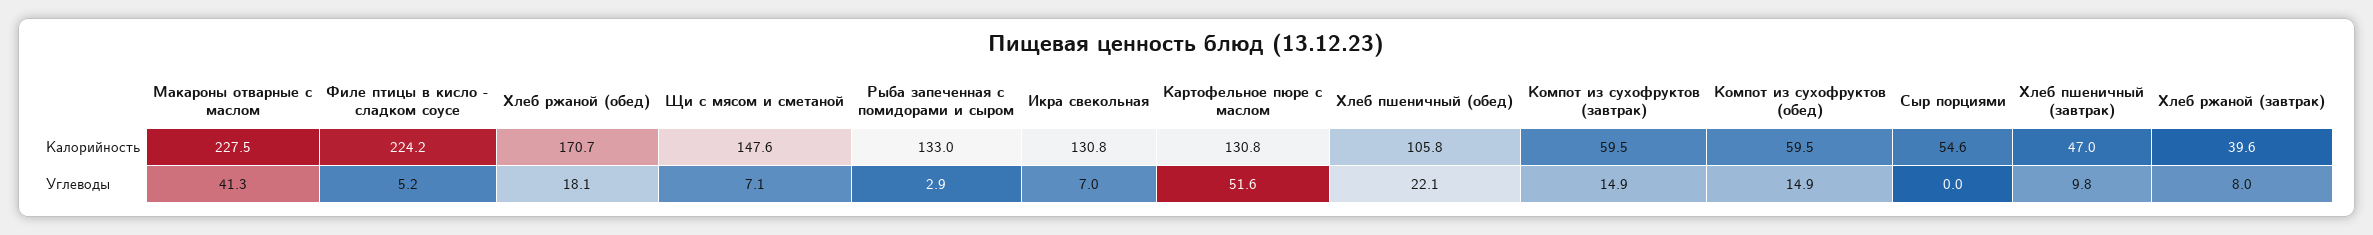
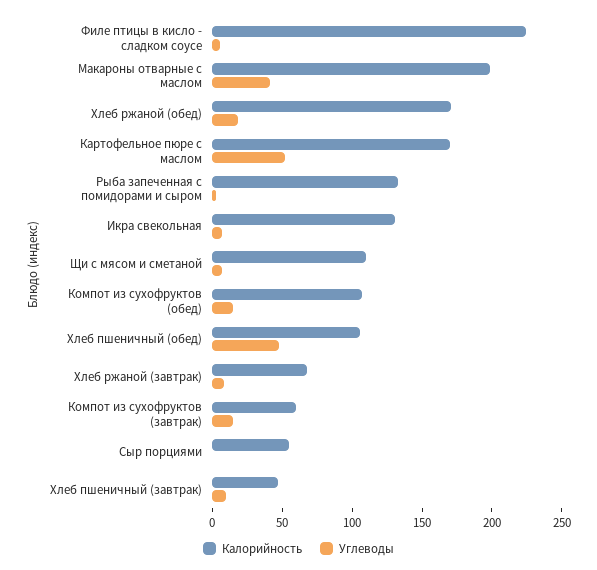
Калорийность, Макароны отварные с маслом: 227.5 -> 200
Калорийность, Щи с мясом и сметаной: 147.6 -> 110
Калорийность, Картофельное пюре с маслом: 130.8 -> 170
Калорийность, Компот из сухофруктов (обед): 59.5 -> 110
Калорийность, Хлеб ржаной (завтрак): 39.6 -> 70
Углеводы, Хлеб пшеничный (обед): 22.1 -> 50

